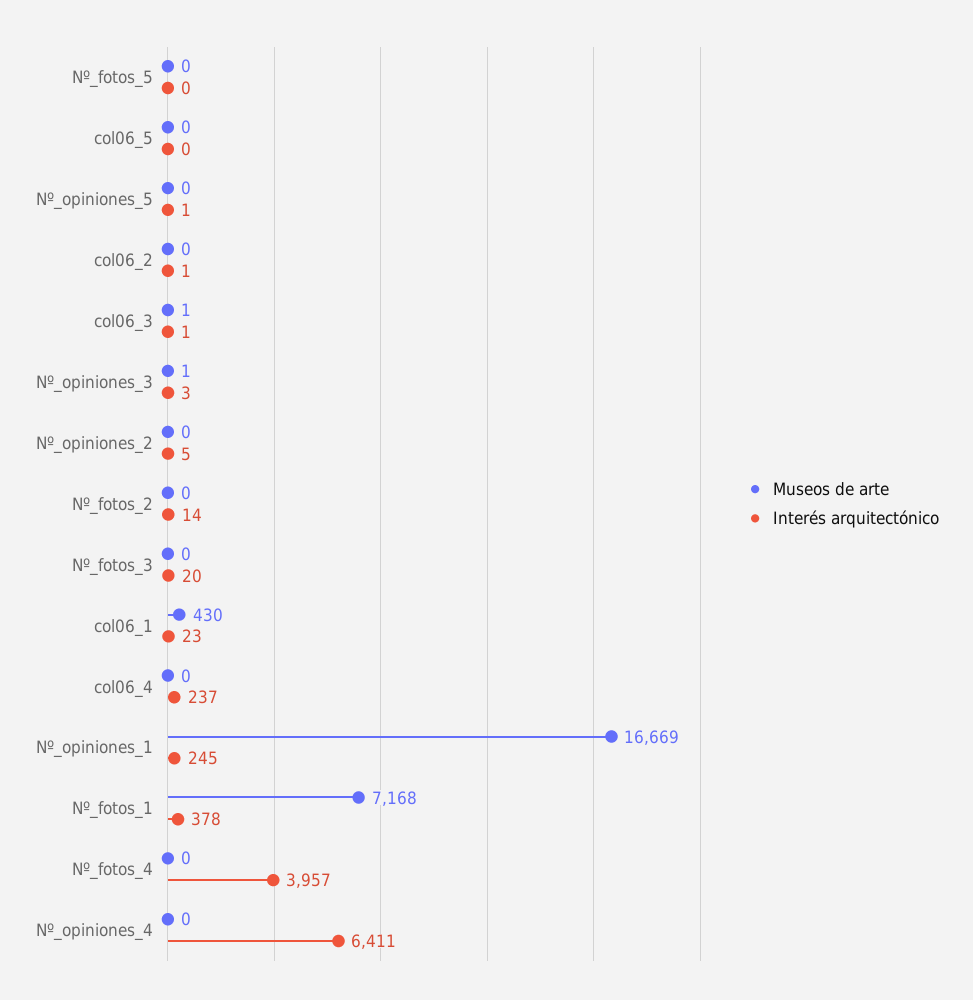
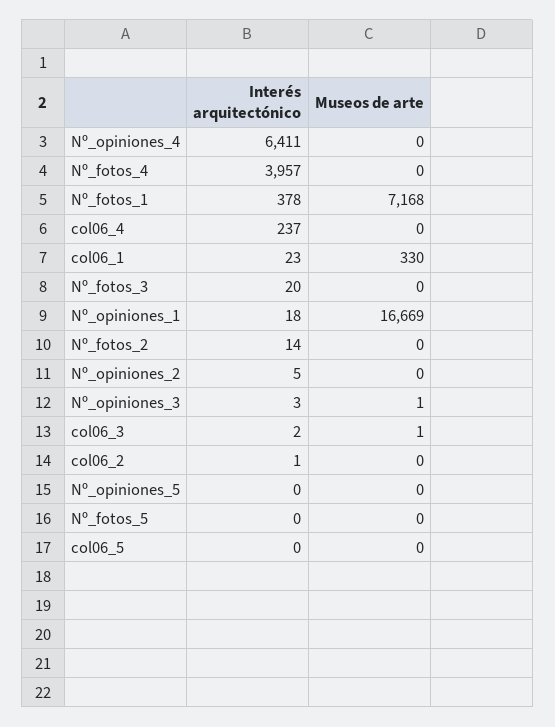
Interés arquitectónico, Nº_opiniones_5: 1 -> 0
Interés arquitectónico, col06_3: 1 -> 2
Museos de arte, col06_1: 430 -> 330
Interés arquitectónico, Nº_opiniones_1: 245 -> 18

